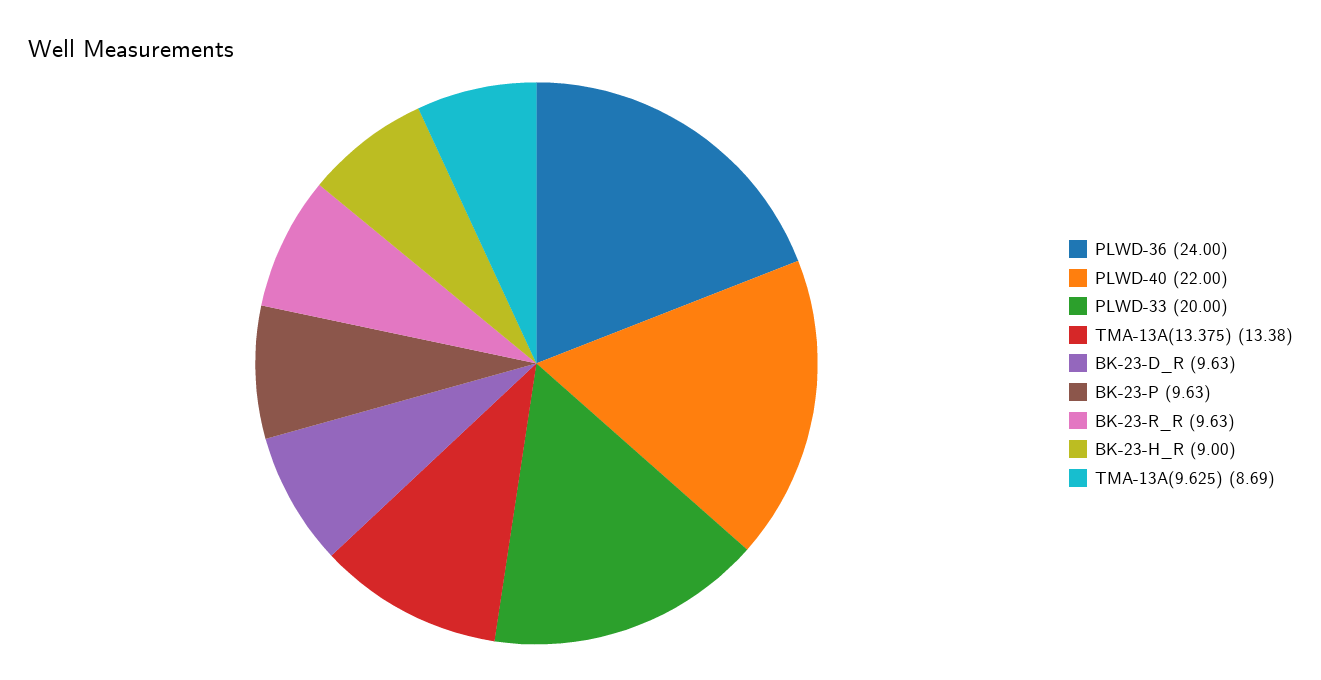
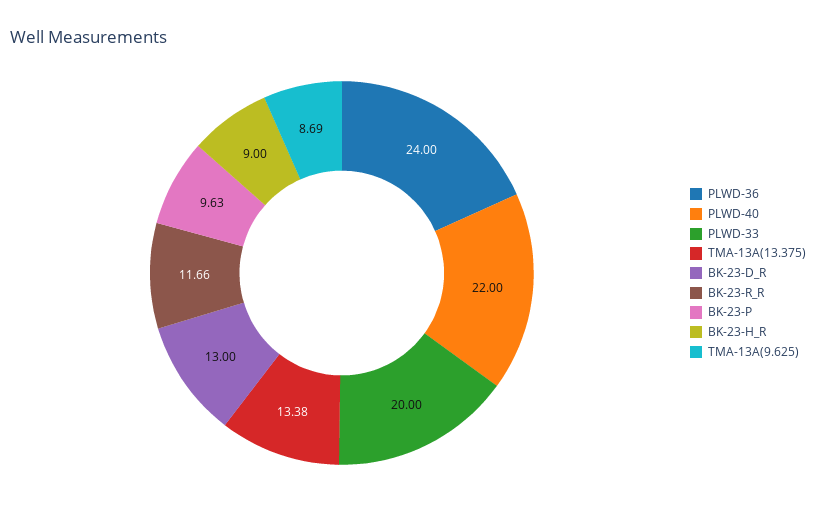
BK-23-D_R: 9.63 -> 13
BK-23-R_R: 9.63 -> 11.66

